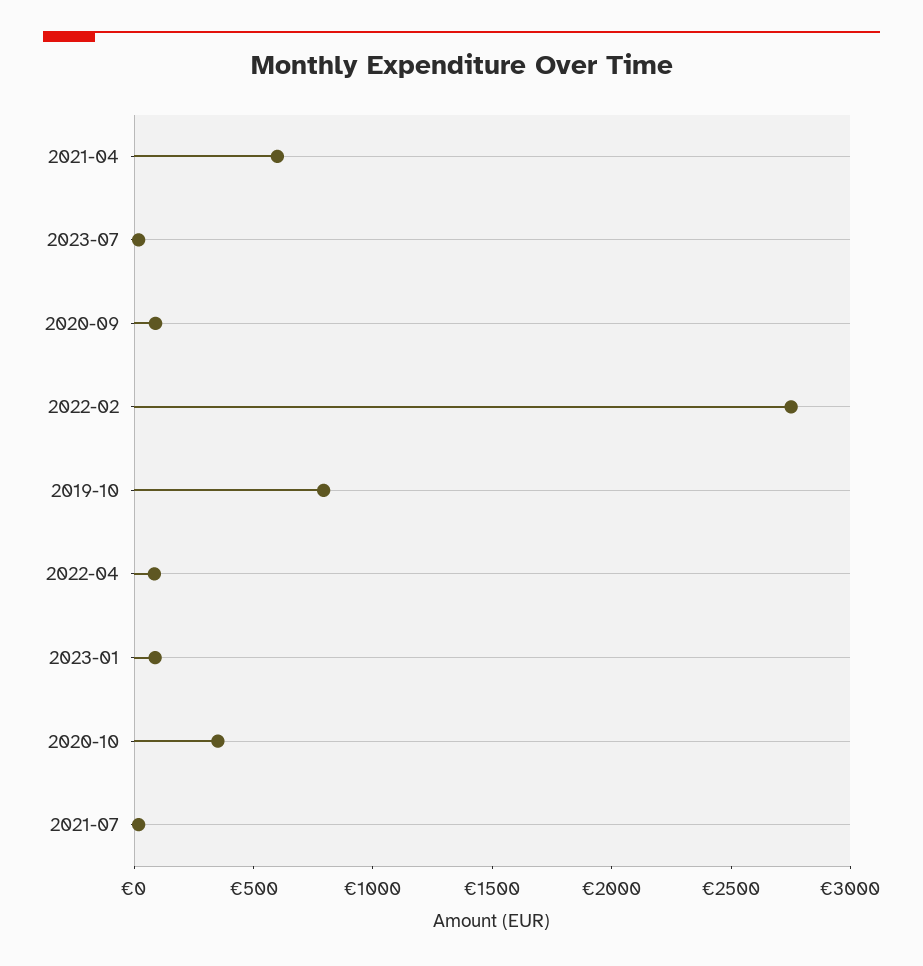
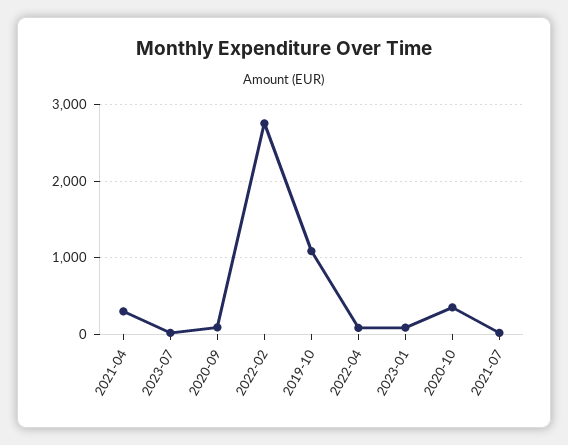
2021-04: 600 -> 300
2019-10: 800 -> 1100

